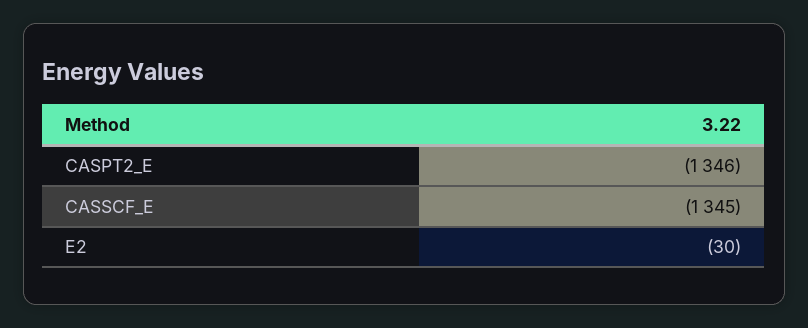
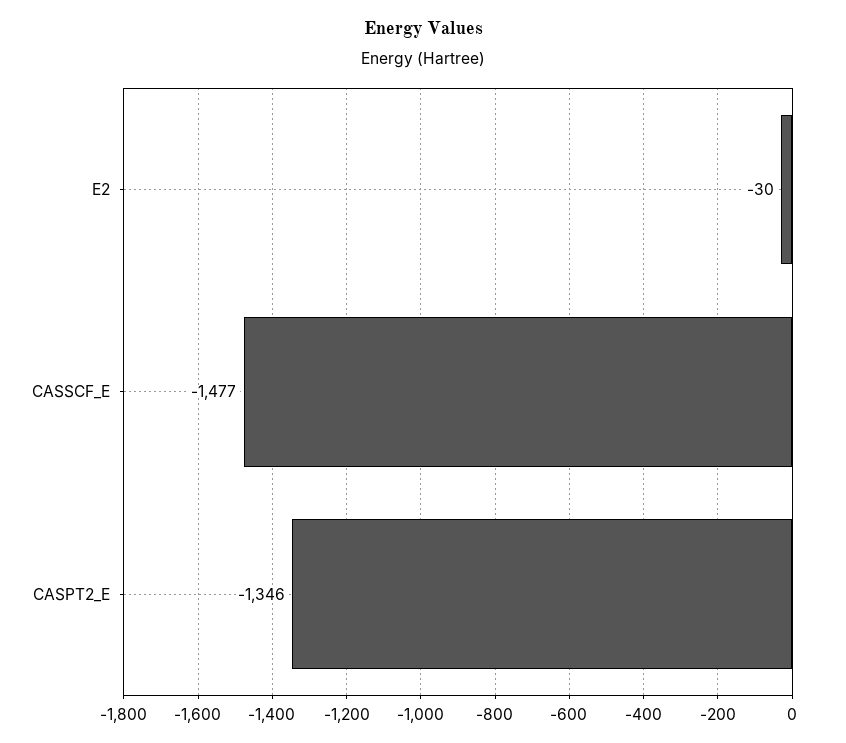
CASSCF_E: -1345 -> -1477

